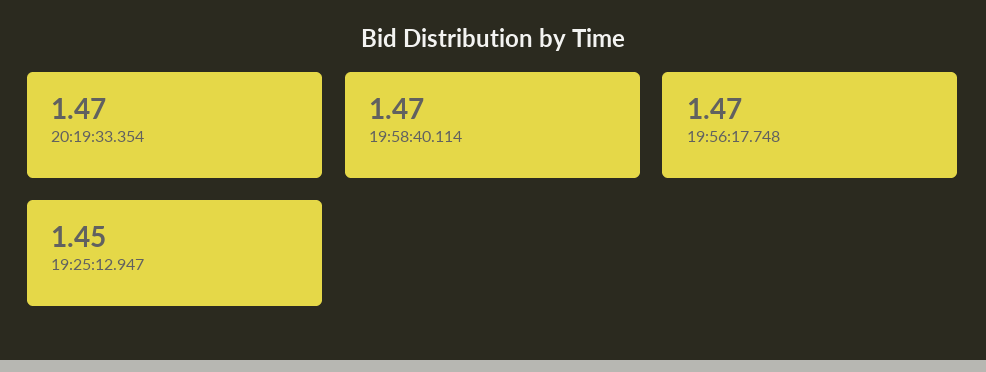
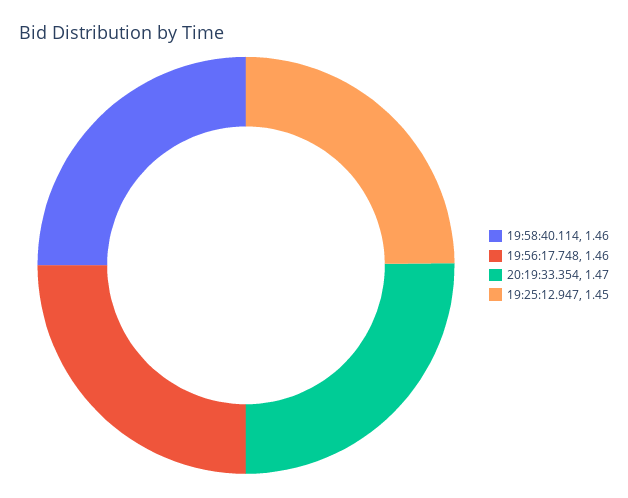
19:58:40.114: 1.47 -> 1.46
19:56:17.748: 1.47 -> 1.46

